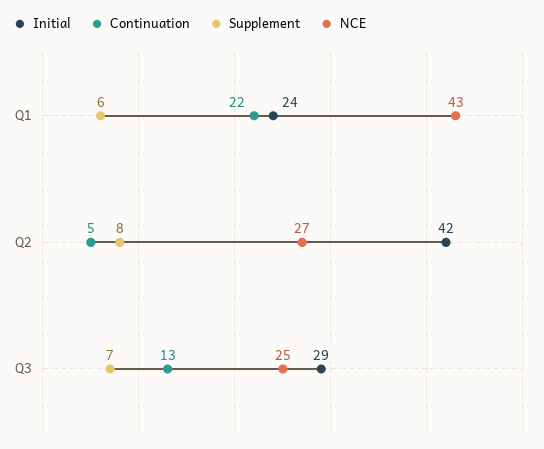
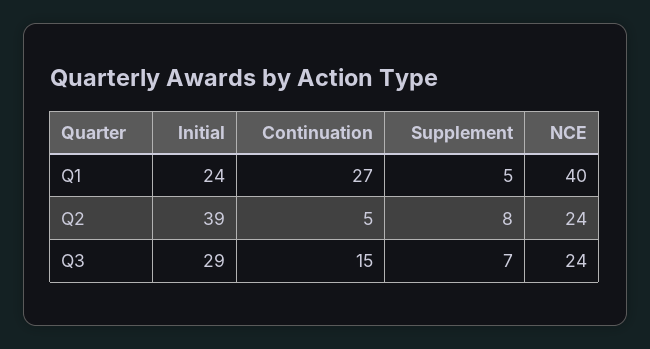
Continuation, Q1: 22 -> 27
Supplement, Q1: 6 -> 5
NCE, Q1: 43 -> 40
Initial, Q2: 42 -> 39
NCE, Q2: 27 -> 24
Continuation, Q3: 13 -> 15
NCE, Q3: 25 -> 24

